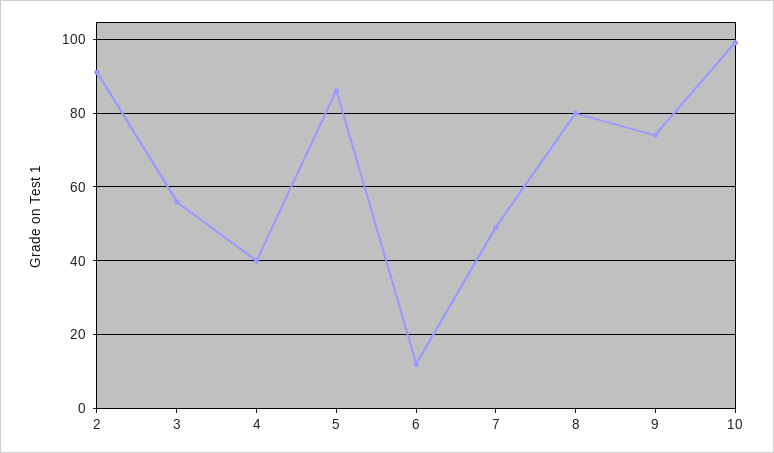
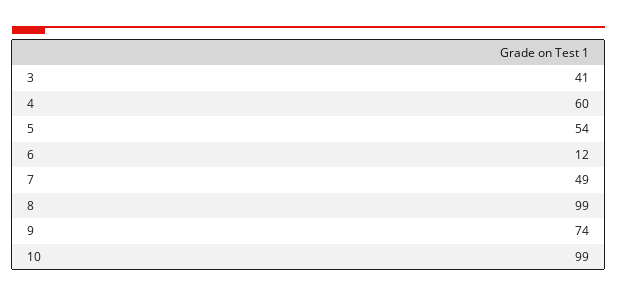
2: 90 -> none
3: 55 -> 41
4: 40 -> 60
5: 85 -> 54
8: 80 -> 99

